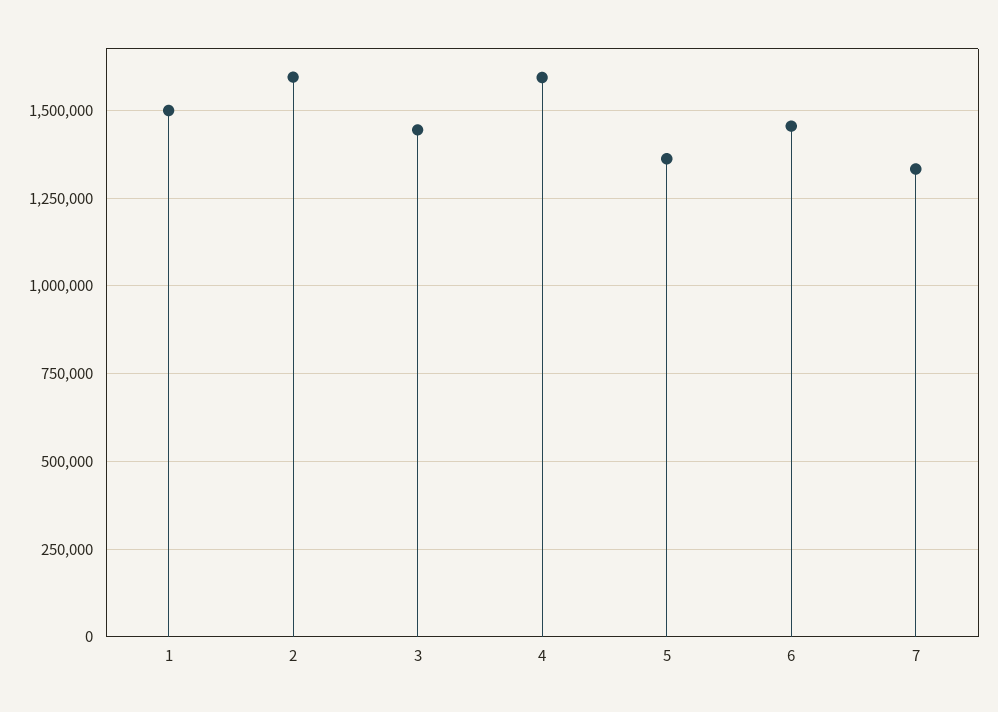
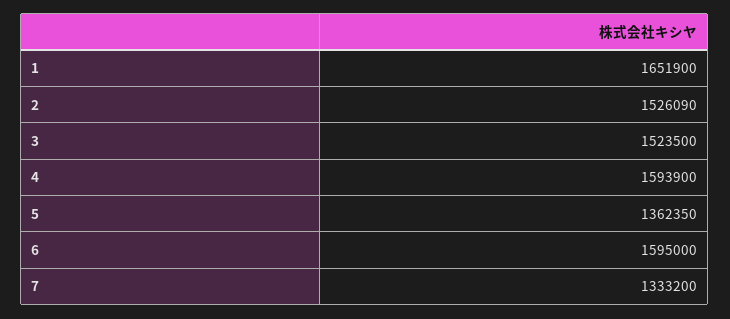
1: 1500000 -> 1651900
2: 1600000 -> 1526090
3: 1450000 -> 1523500
6: 1450000 -> 1595000

